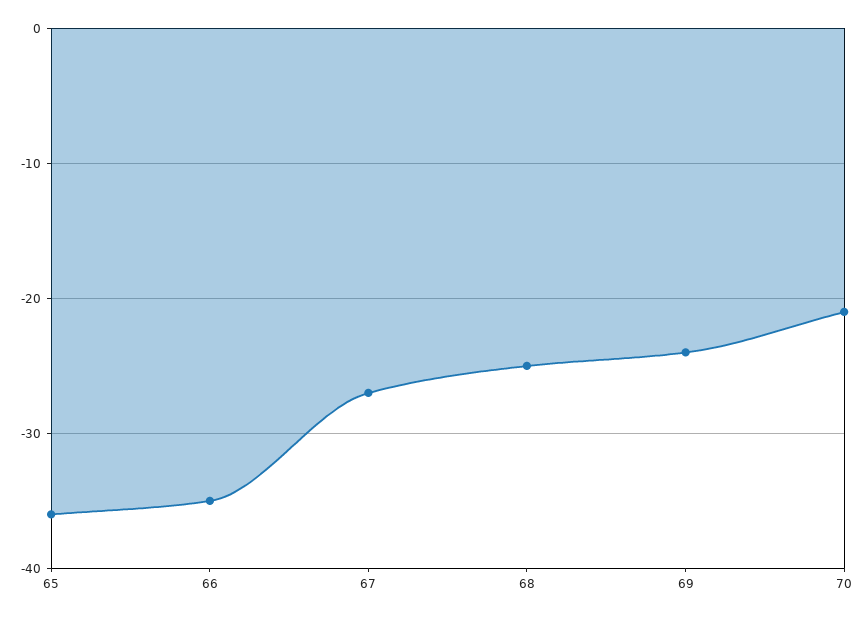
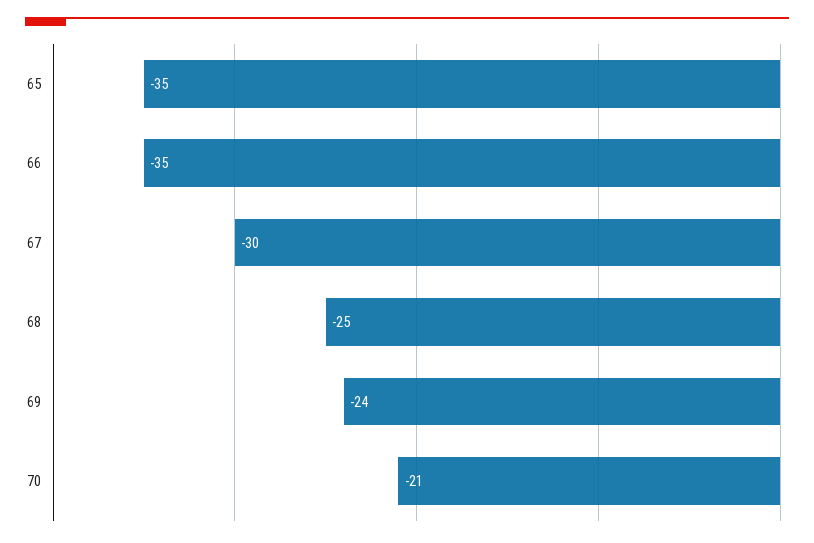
65: -36 -> -35
67: -27 -> -30

